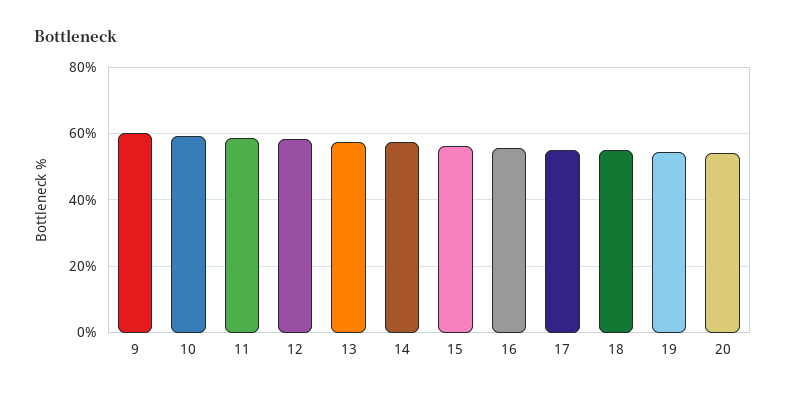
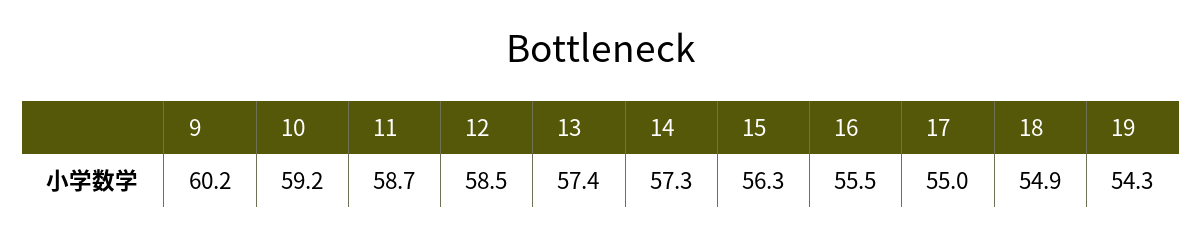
20: 54 -> none

